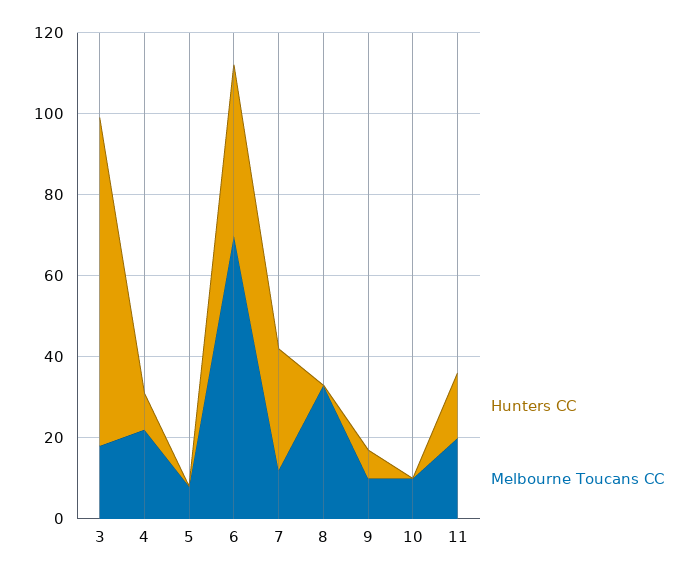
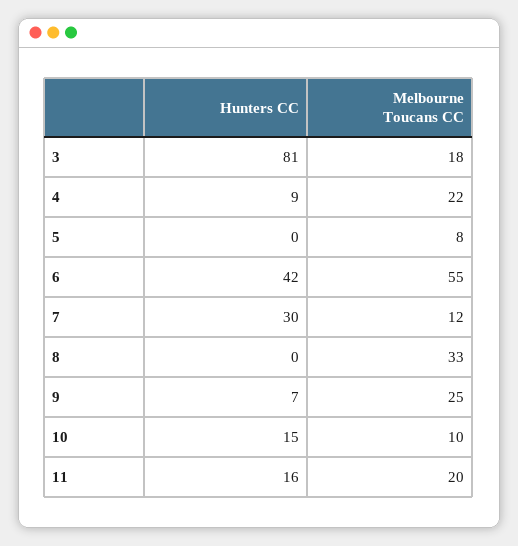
Melbourne Toucans CC, 6: 70 -> 55
Melbourne Toucans CC, 9: 10 -> 25
Hunters CC, 10: 0 -> 15

